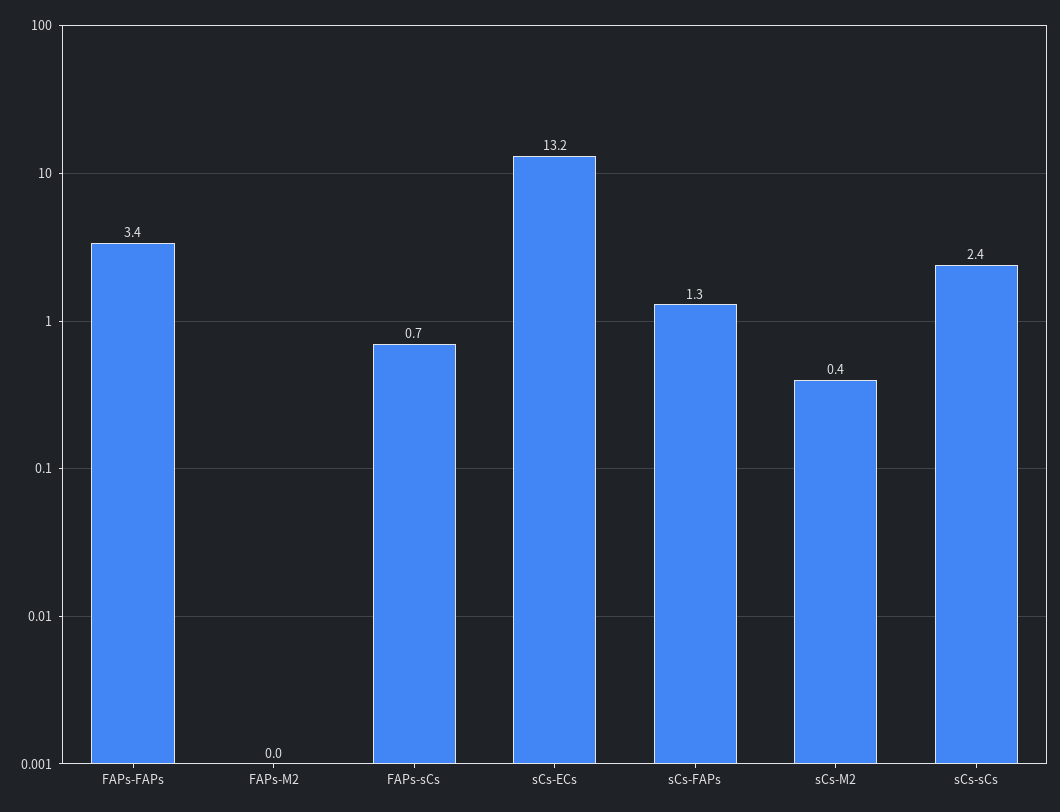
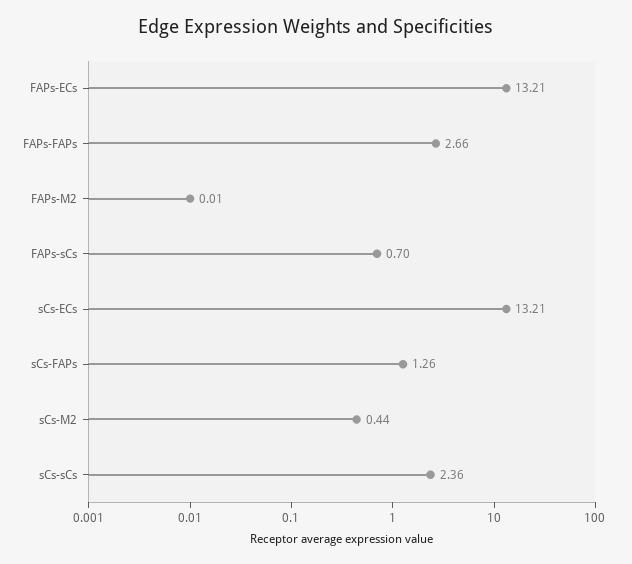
FAPs-FAPs: 3.4 -> 2.66
FAPs-ECs: none -> 13.21

